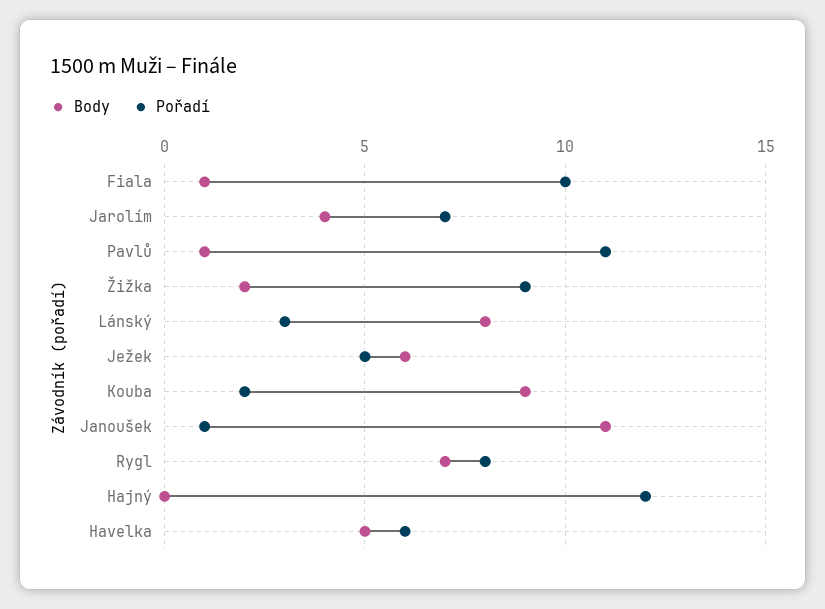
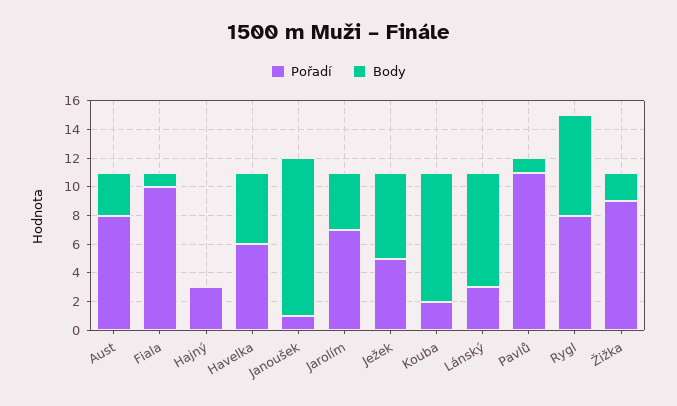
Pořadí, Hajný: 12 -> 3
Pořadí, Aust: none -> 8
Body, Aust: none -> 3

